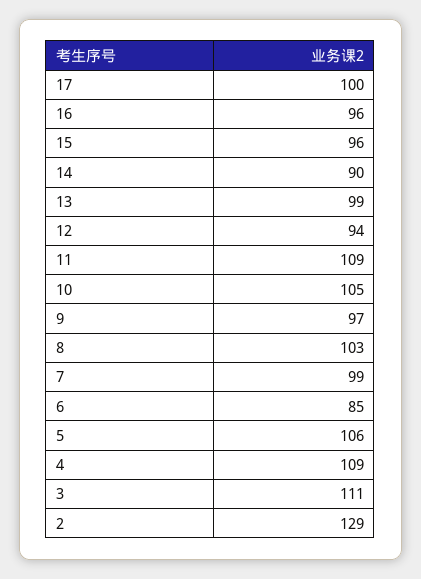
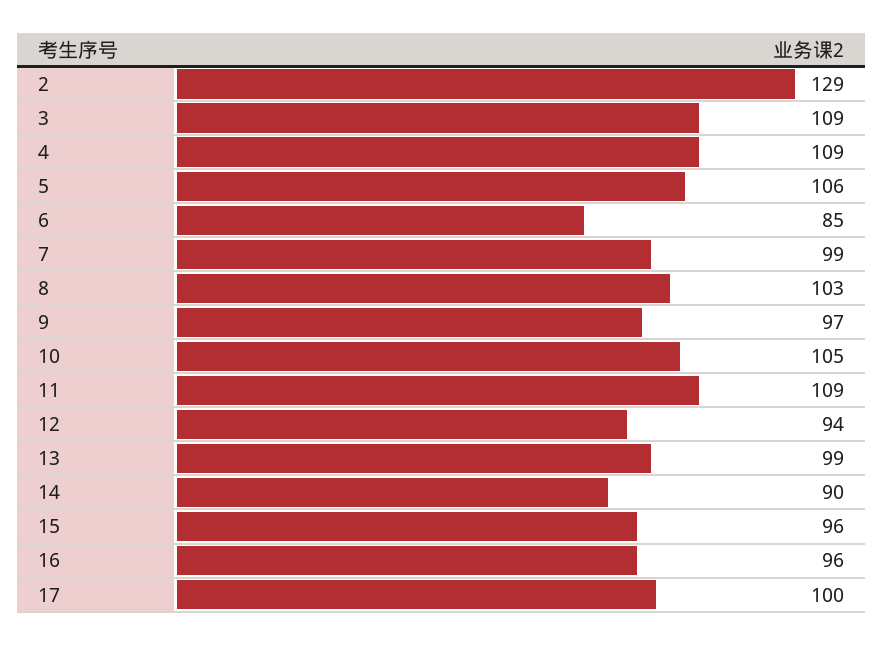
3: 111 -> 109

